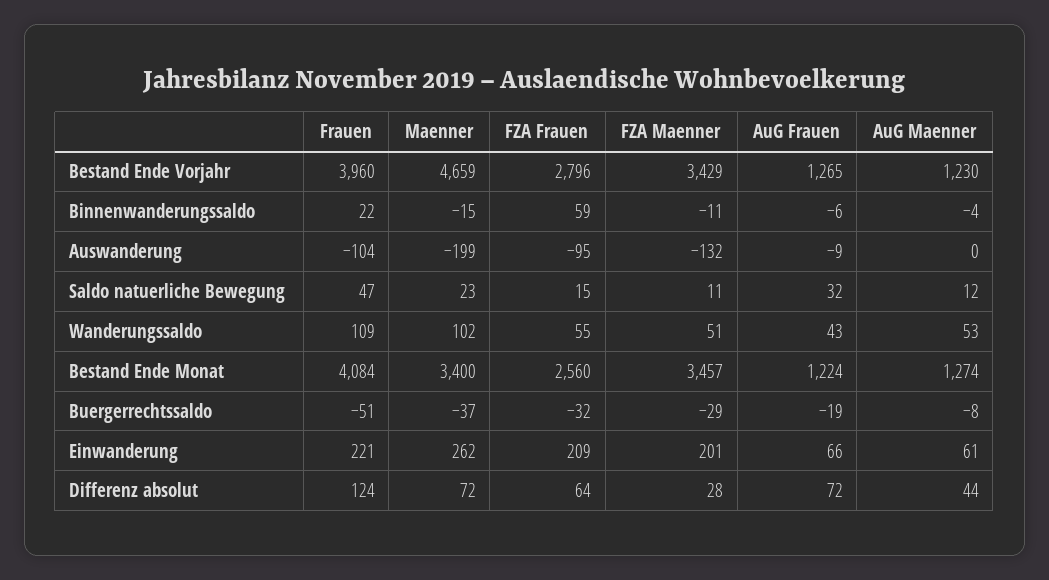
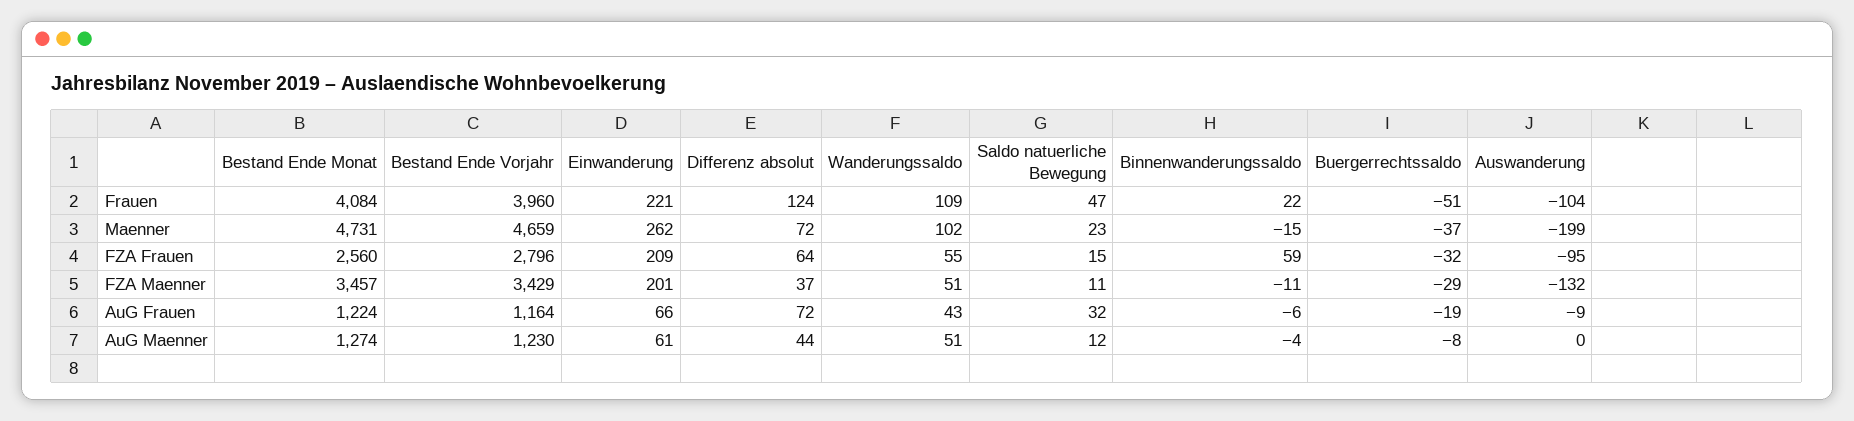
AuG Frauen, Bestand Ende Vorjahr: 1265 -> 1164
AuG Maenner, Wanderungssaldo: 53 -> 51
Maenner, Bestand Ende Monat: 3400 -> 4731
FZA Maenner, Differenz absolut: 28 -> 37

